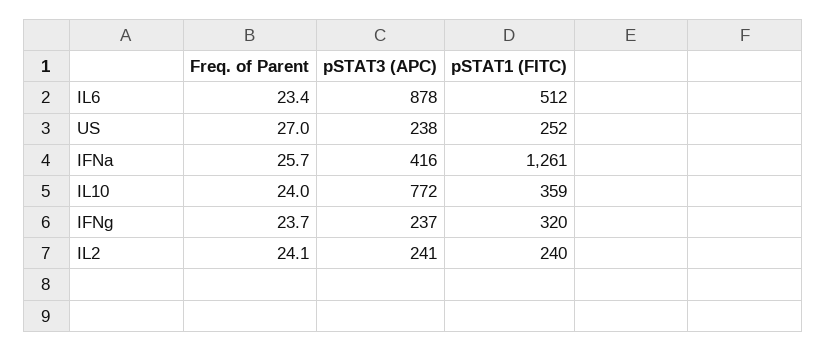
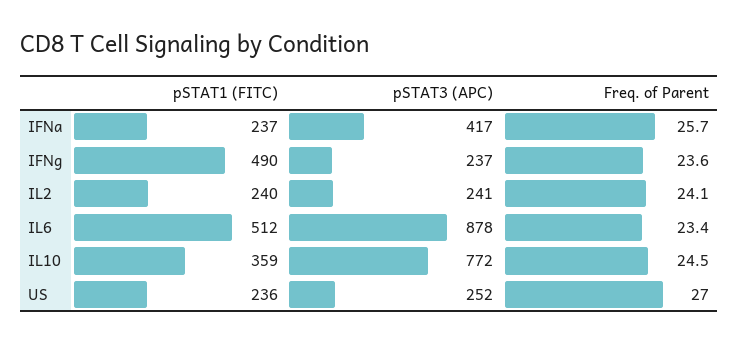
pSTAT3 (APC), US: 238 -> 252
pSTAT1 (FITC), US: 252 -> 236
pSTAT3 (APC), IFNa: 416 -> 417
pSTAT1 (FITC), IFNa: 1261 -> 237
Freq. of Parent, IL10: 24 -> 24.5
Freq. of Parent, IFNg: 23.7 -> 23.6
pSTAT1 (FITC), IFNg: 320 -> 490

